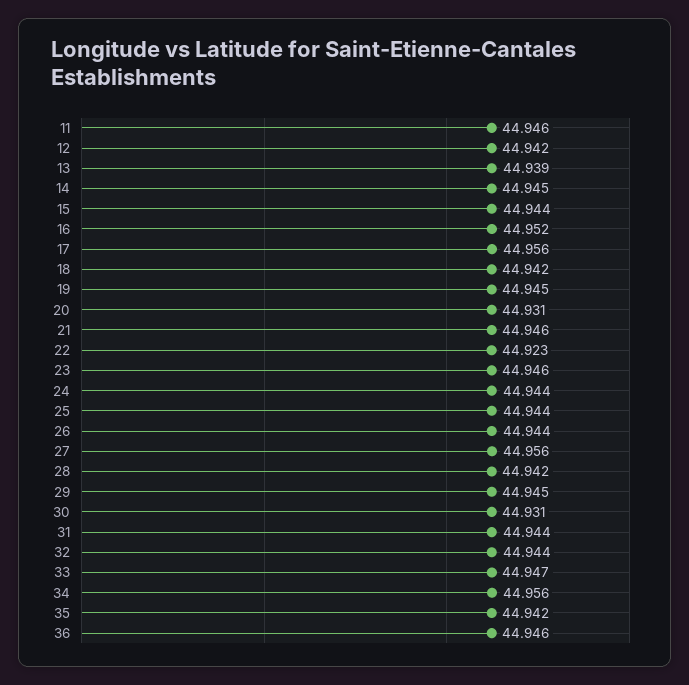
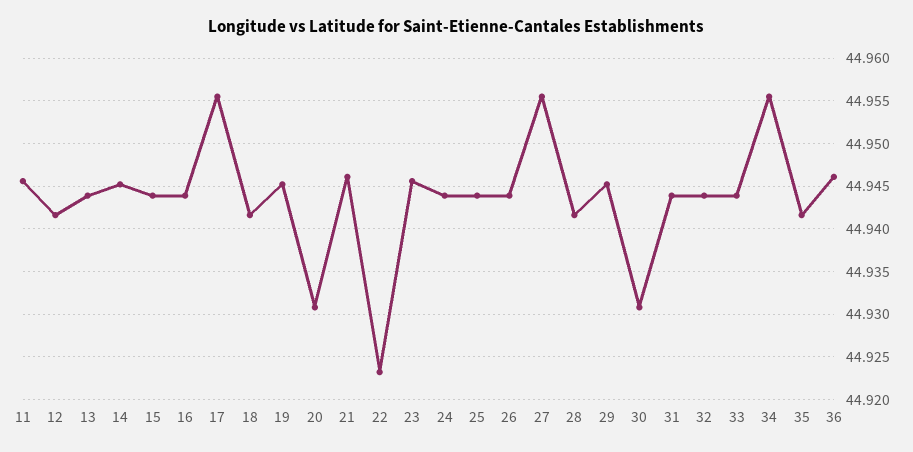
13: 44.939 -> 44.944
16: 44.952 -> 44.944
33: 44.947 -> 44.944

